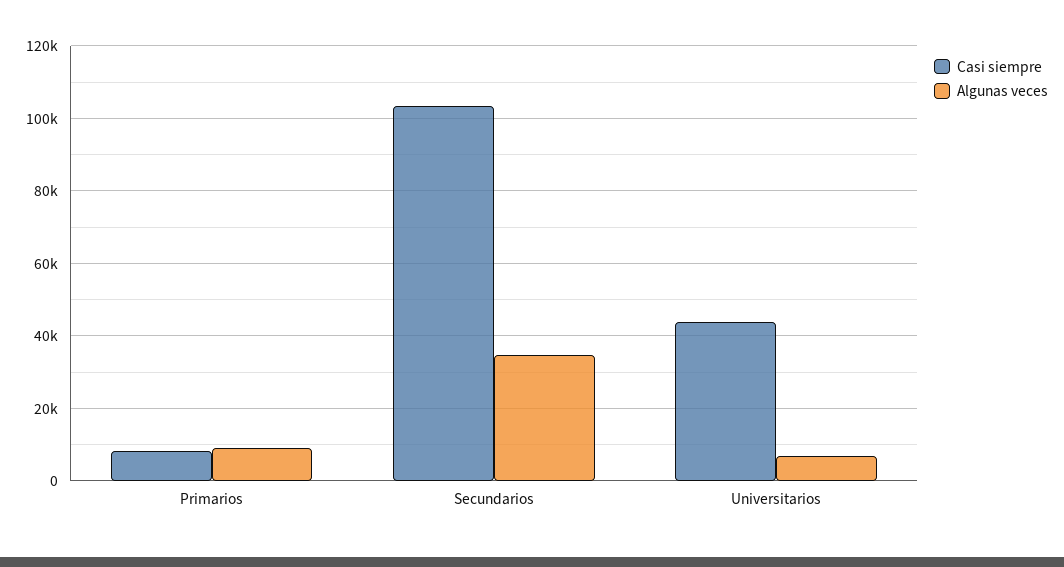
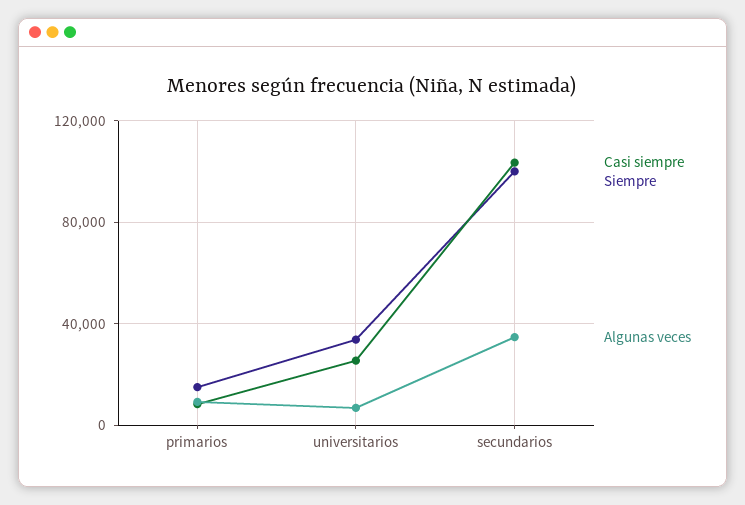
Casi siempre, Universitarios: 44000 -> 25000
Siempre, Primarios: none -> 15000
Siempre, Universitarios: none -> 35000
Siempre, Secundarios: none -> 100000

